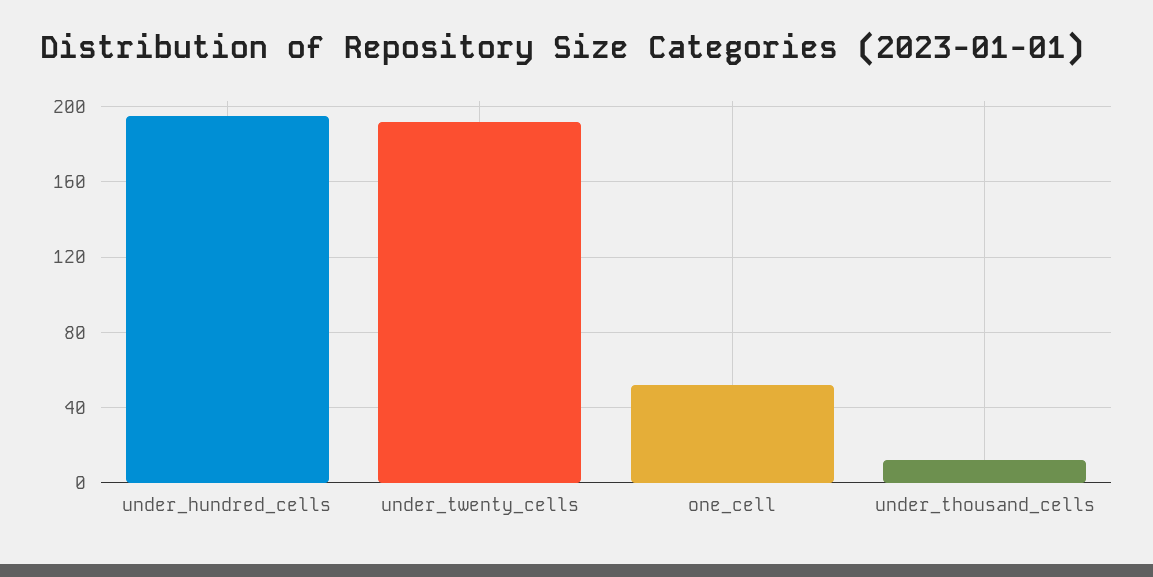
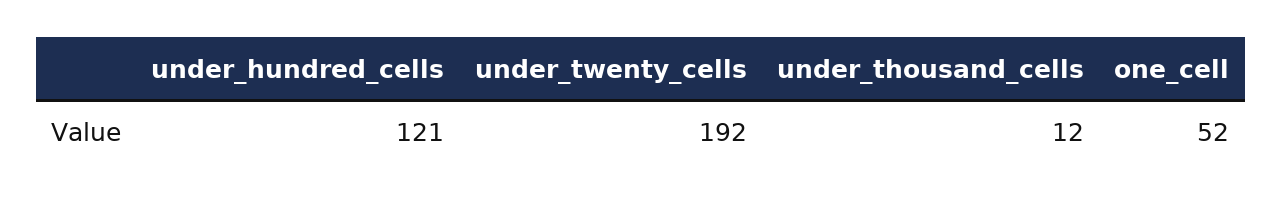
under_hundred_cells: 195 -> 121

